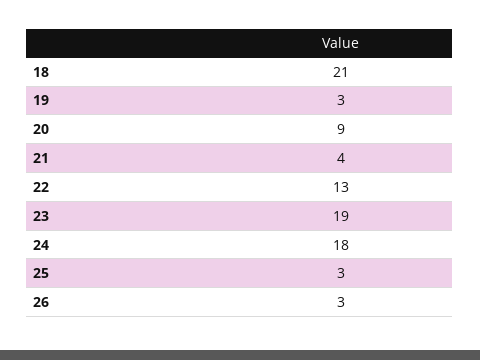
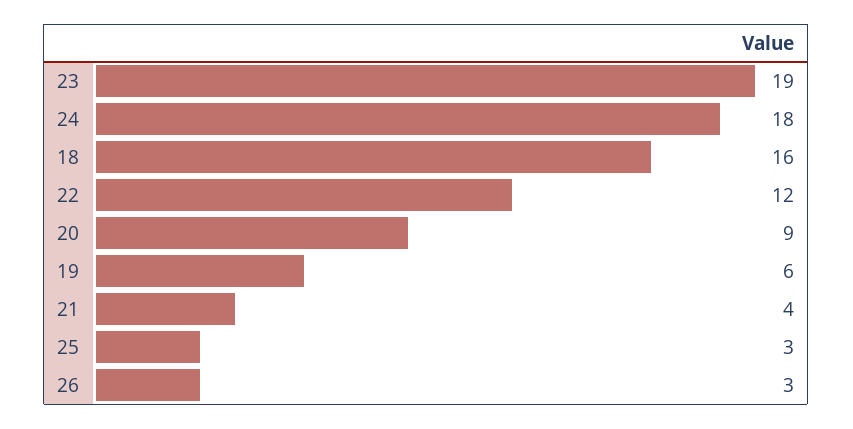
18: 21 -> 16
19: 3 -> 6
22: 13 -> 12

